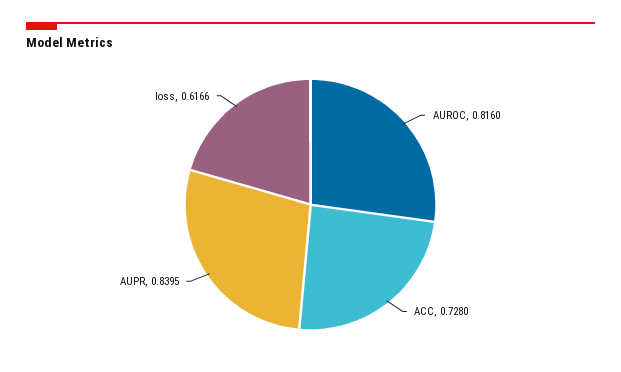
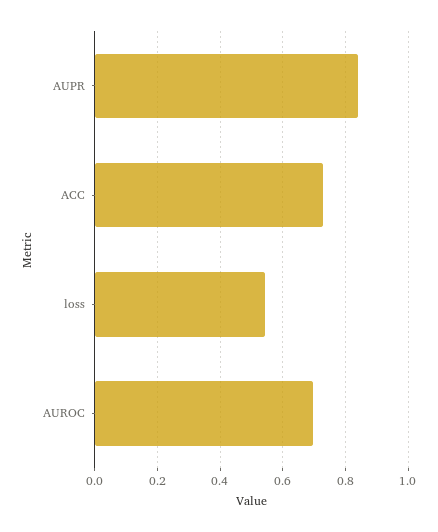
AUROC: 0.816 -> 0.7
loss: 0.6166 -> 0.54

